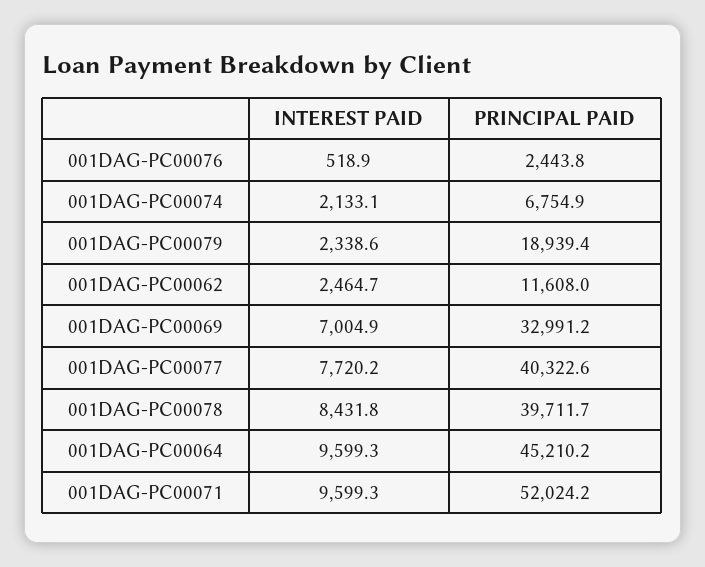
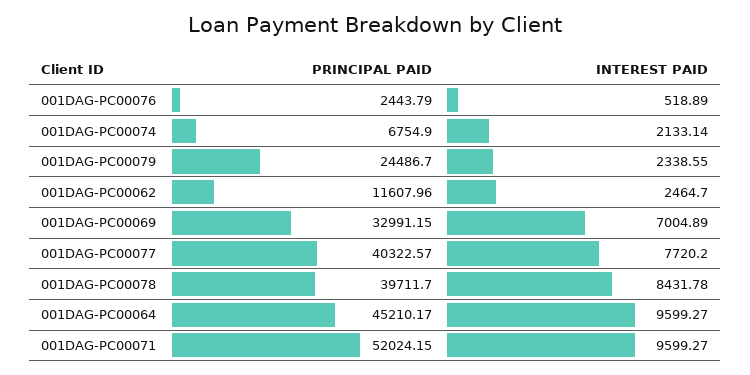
PRINCIPAL PAID, 001DAG-PC00079: 18939.4 -> 24486.7

